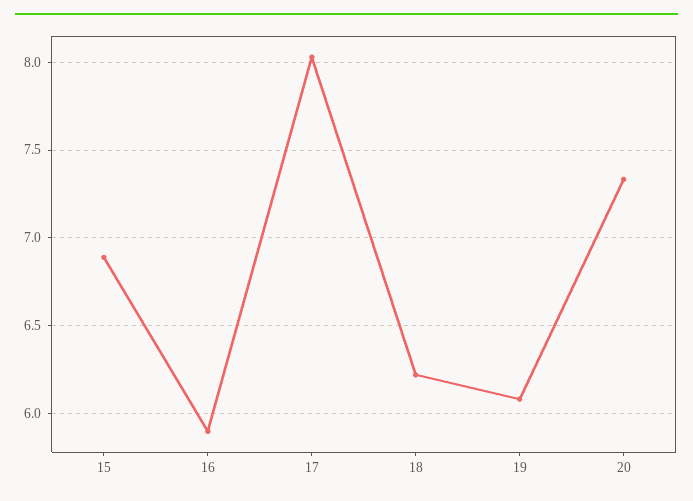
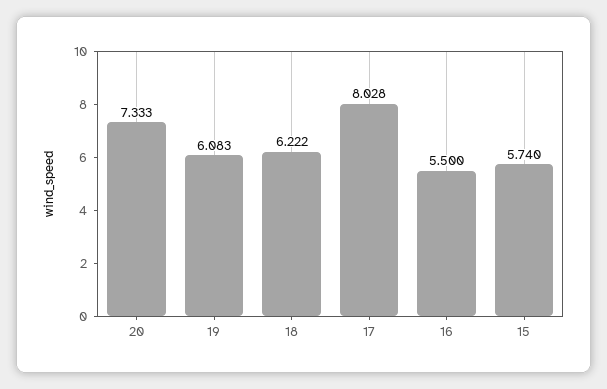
15: 6.9 -> 5.74
16: 5.9 -> 5.5

